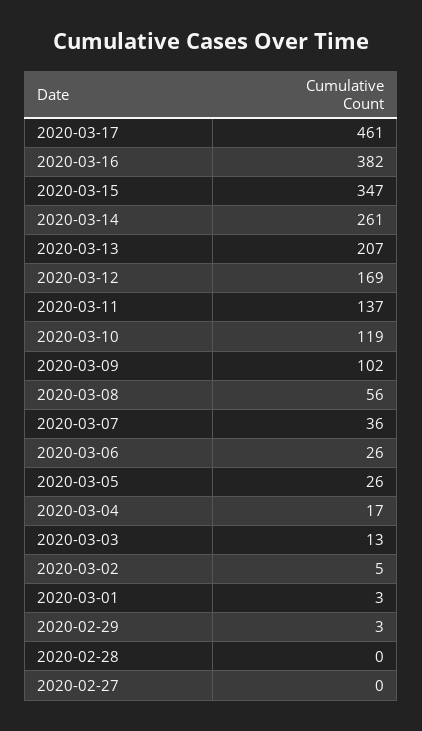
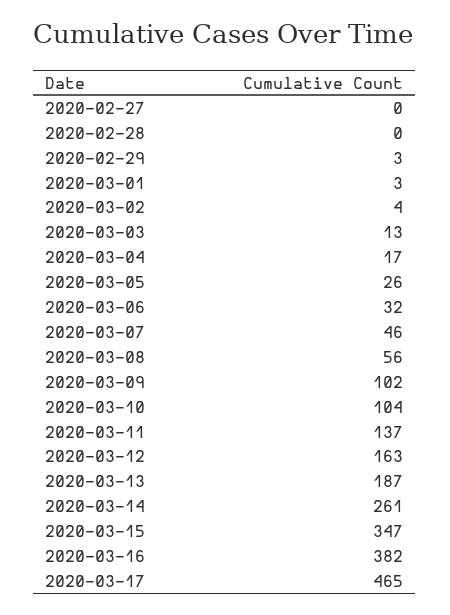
2020-03-17: 461 -> 465
2020-03-13: 207 -> 187
2020-03-12: 169 -> 163
2020-03-10: 119 -> 104
2020-03-07: 36 -> 46
2020-03-06: 26 -> 32
2020-03-02: 5 -> 4

